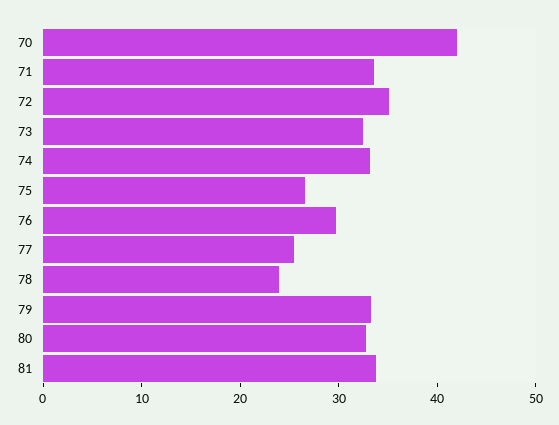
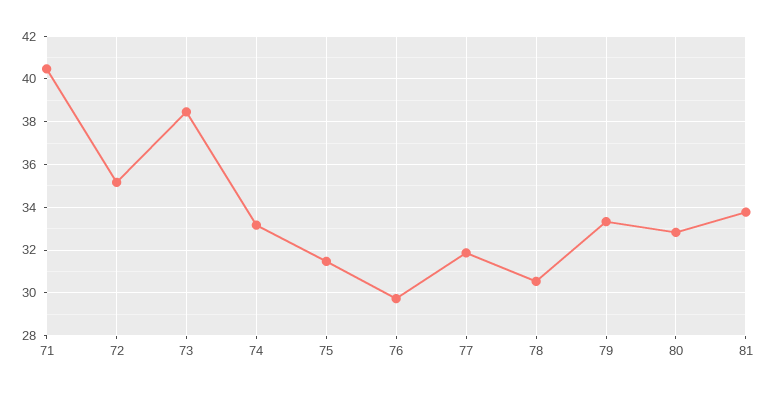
70: 42 -> none
71: 34 -> 40.5
73: 32 -> 38.5
75: 26 -> 31.5
77: 26 -> 32
78: 24 -> 30.5

